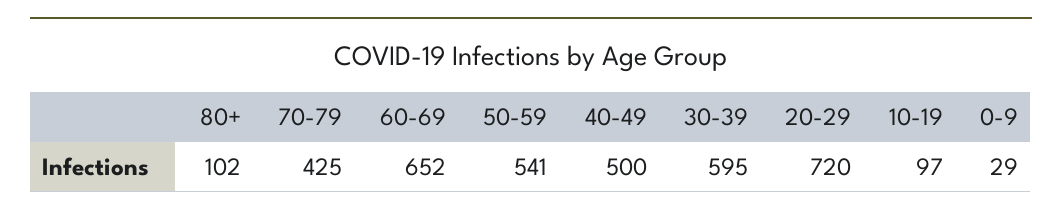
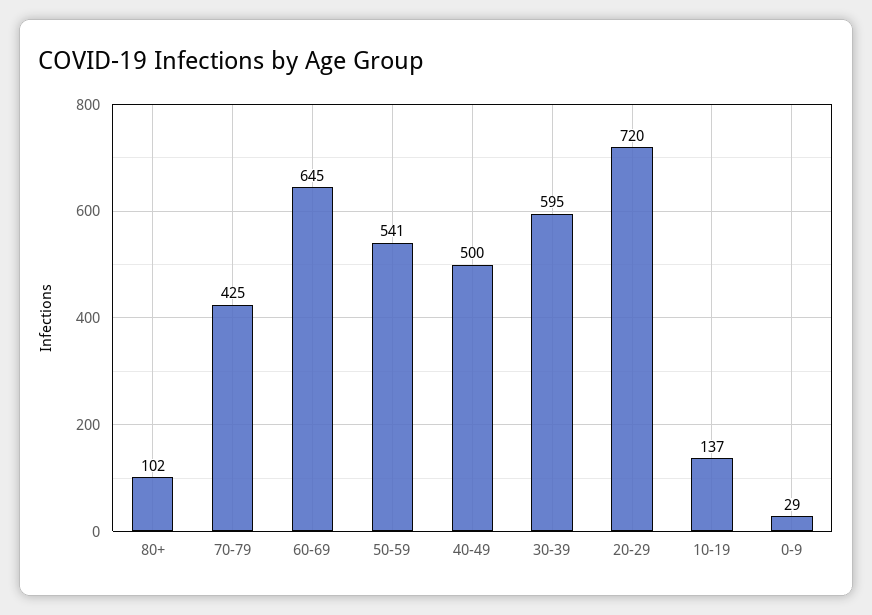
60-69: 652 -> 645
10-19: 97 -> 137

